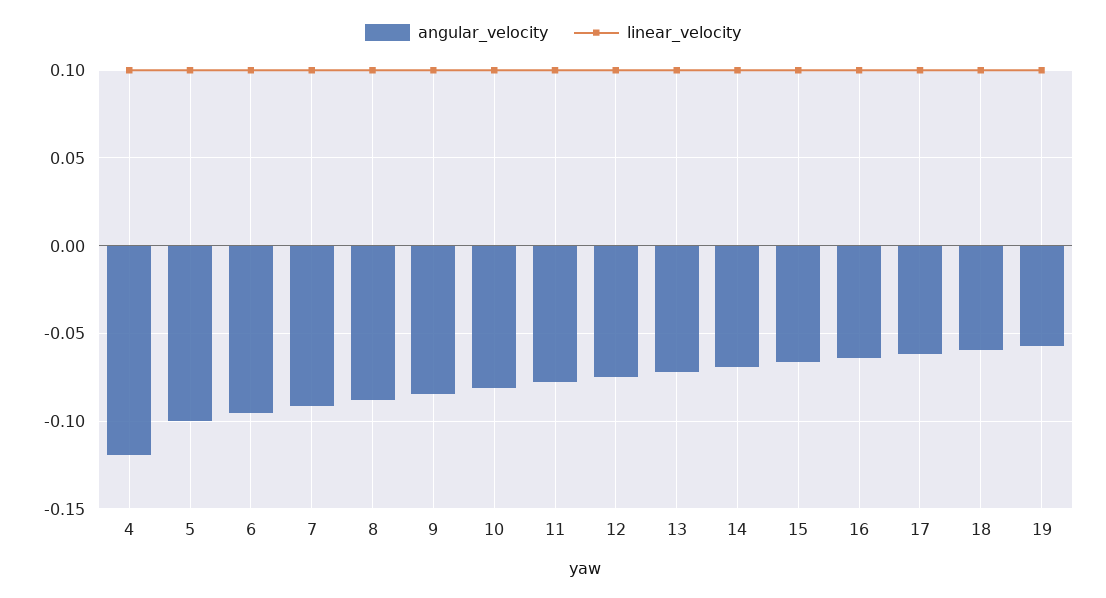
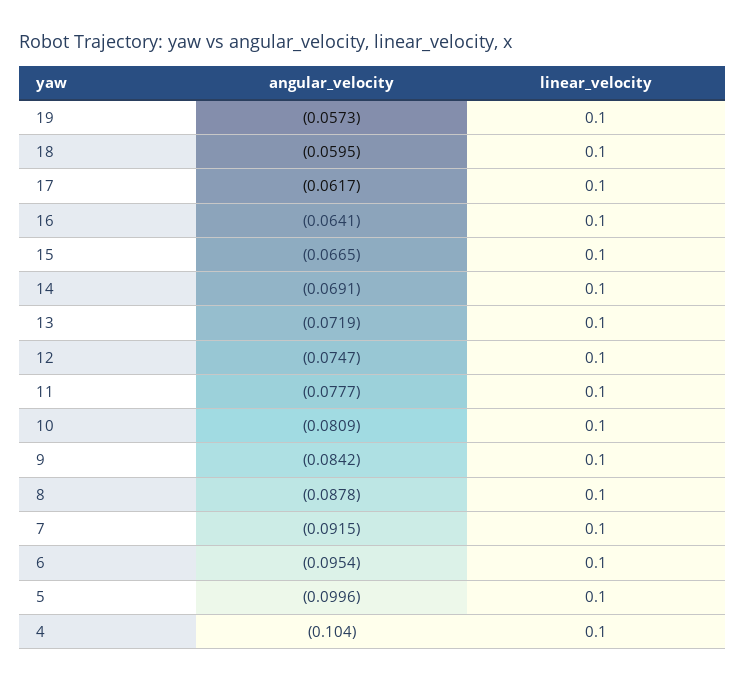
angular_velocity, 4: -0.12 -> -0.104

